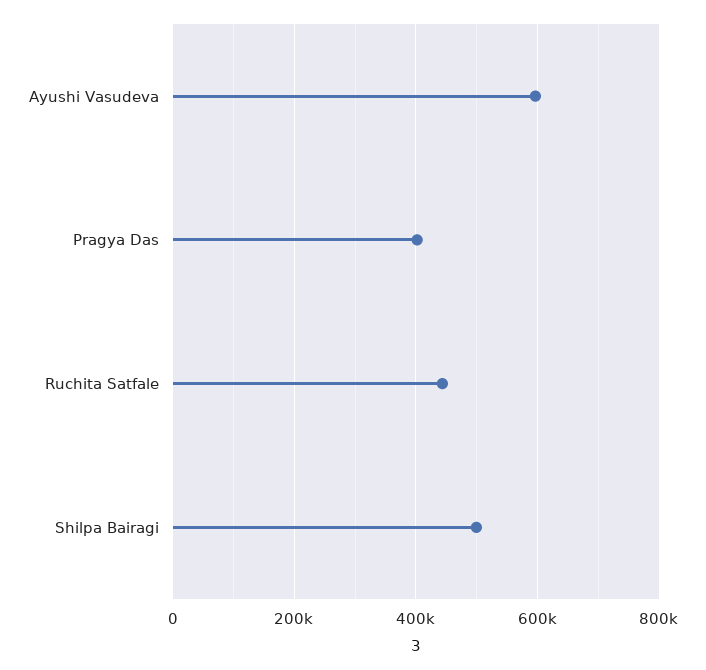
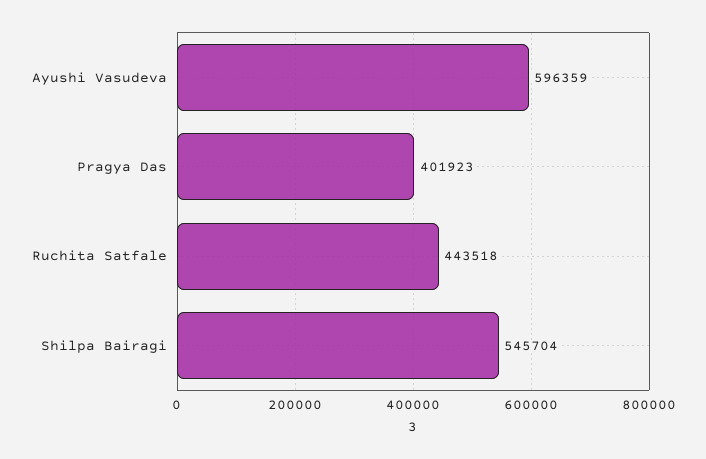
Shilpa Bairagi: 500000 -> 545704

